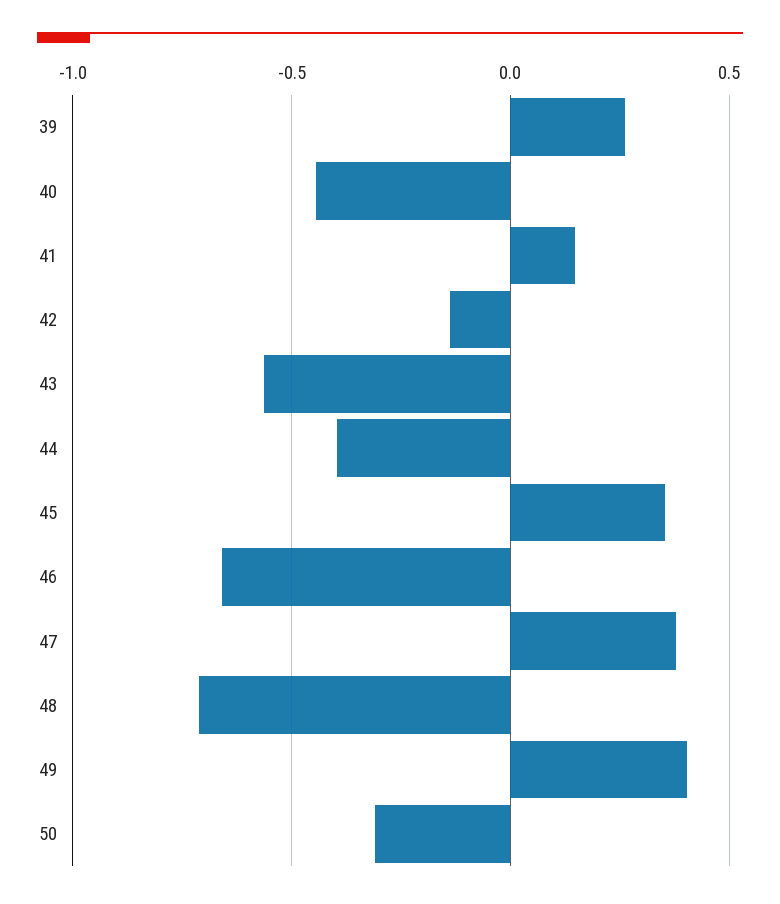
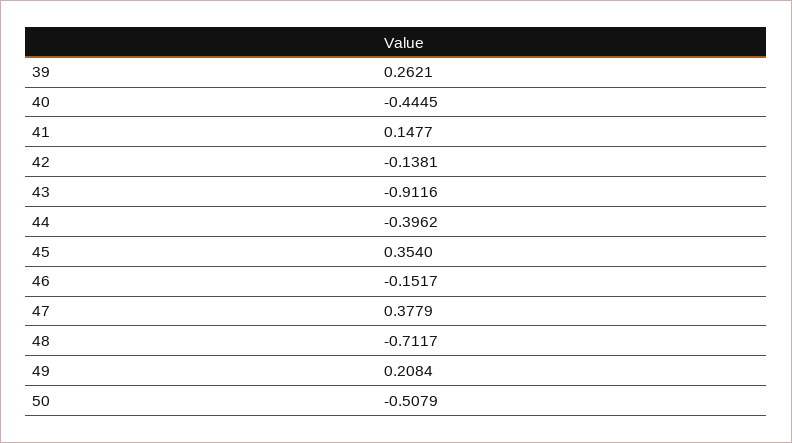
43: -0.55 -> -0.9116
46: -0.65 -> -0.1517
49: 0.4 -> 0.2084
50: -0.3 -> -0.5079

